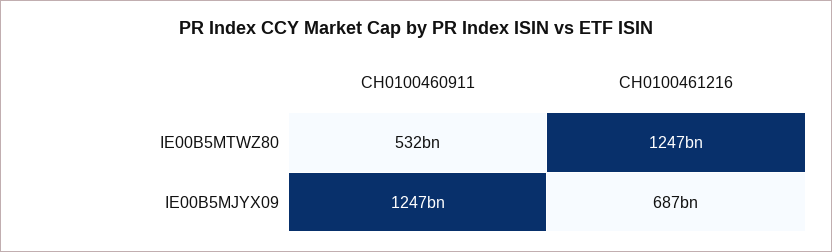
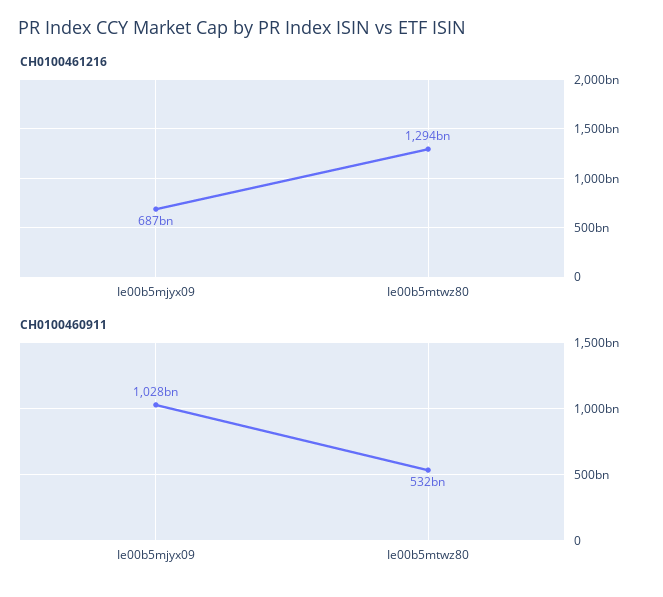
CH0100461216, IE00B5MTWZ80: 1247000000000 -> 1294000000000
CH0100460911, IE00B5MJYX09: 1247000000000 -> 1028000000000

